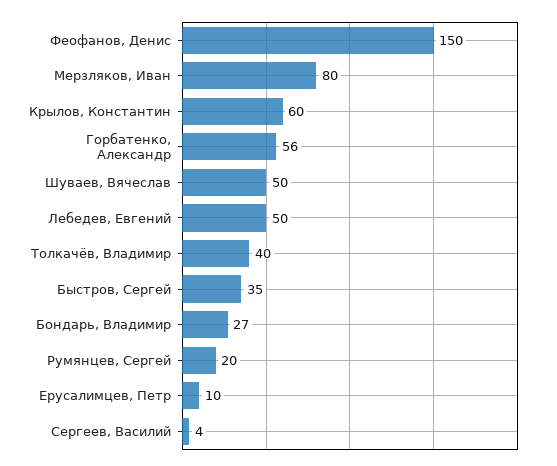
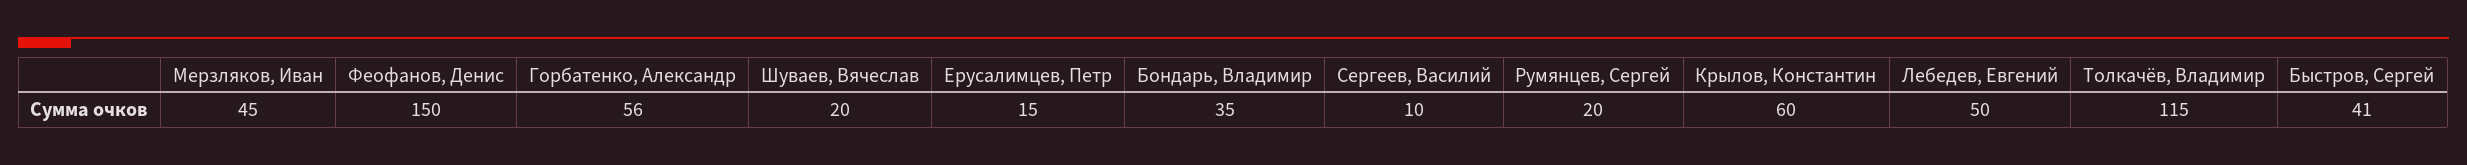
Мерзляков, Иван: 80 -> 45
Шуваев, Вячеслав: 50 -> 20
Толкачёв, Владимир: 40 -> 115
Быстров, Сергей: 35 -> 41
Бондарь, Владимир: 27 -> 35
Ерусалимцев, Петр: 10 -> 15
Сергеев, Василий: 4 -> 10

